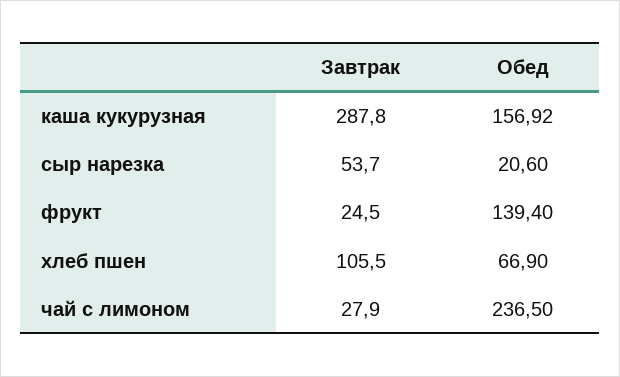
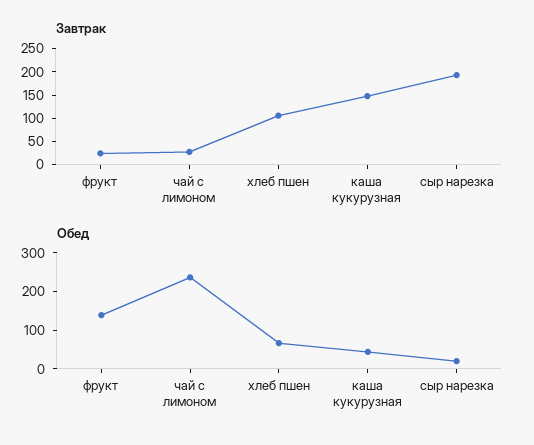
Завтрак, каша кукурузная: 287.8 -> 150
Обед, каша кукурузная: 156.92 -> 50
Завтрак, сыр нарезка: 53.7 -> 200

